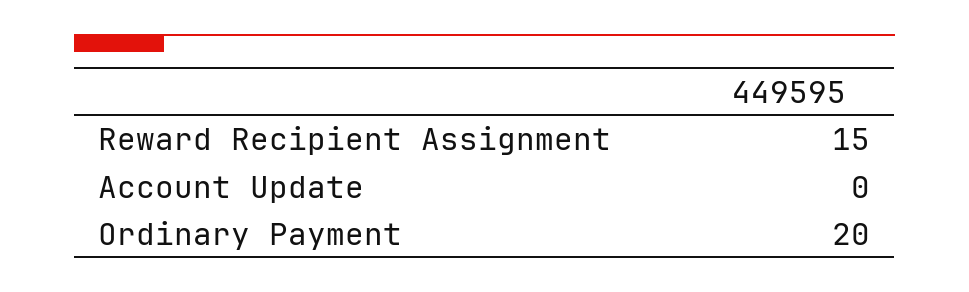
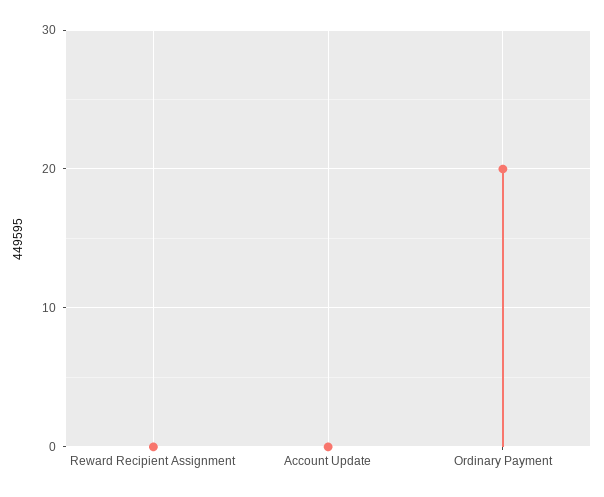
Reward Recipient Assignment: 15 -> 0

